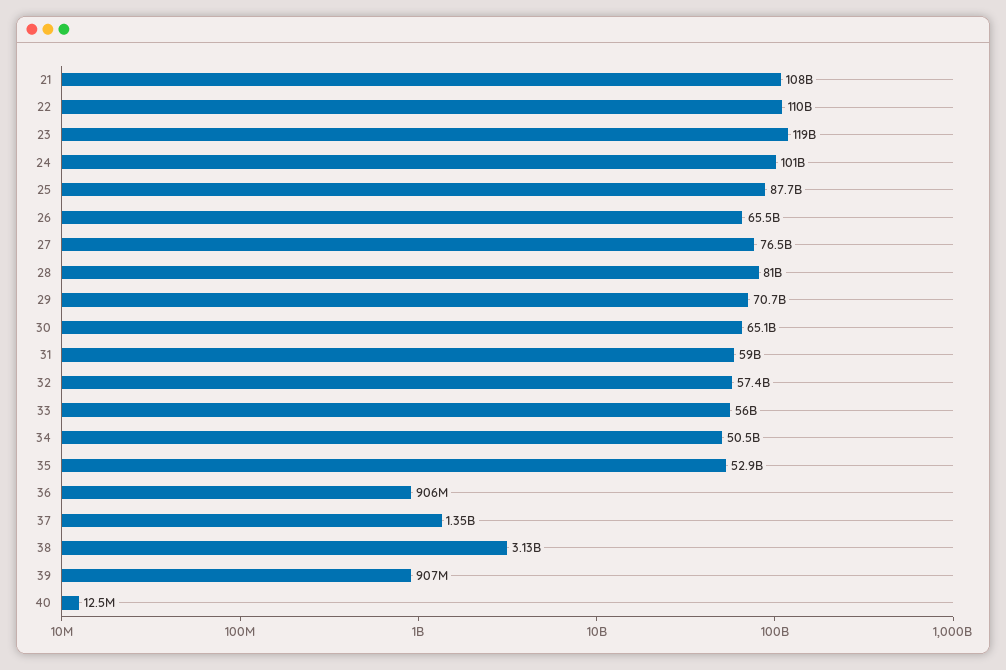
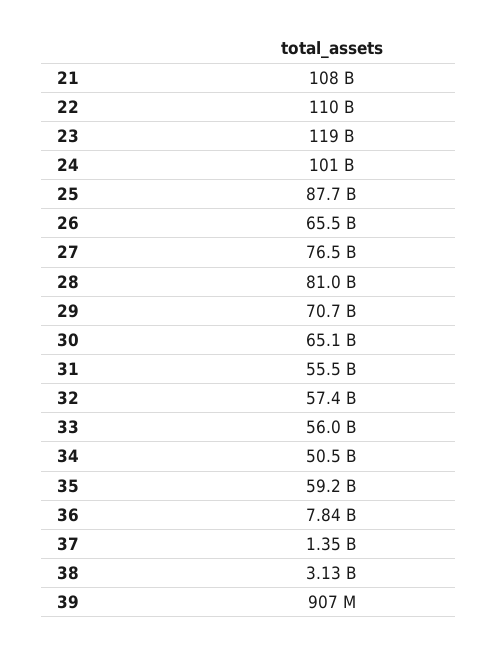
31: 59000000000 -> 55500000000
35: 52900000000 -> 59200000000
36: 906000000 -> 7840000000
40: 12500000 -> none

